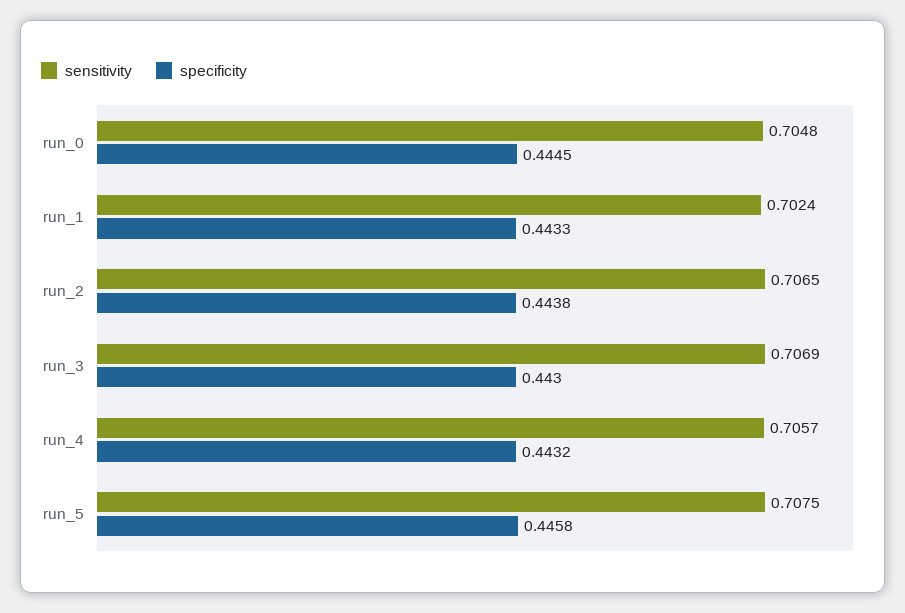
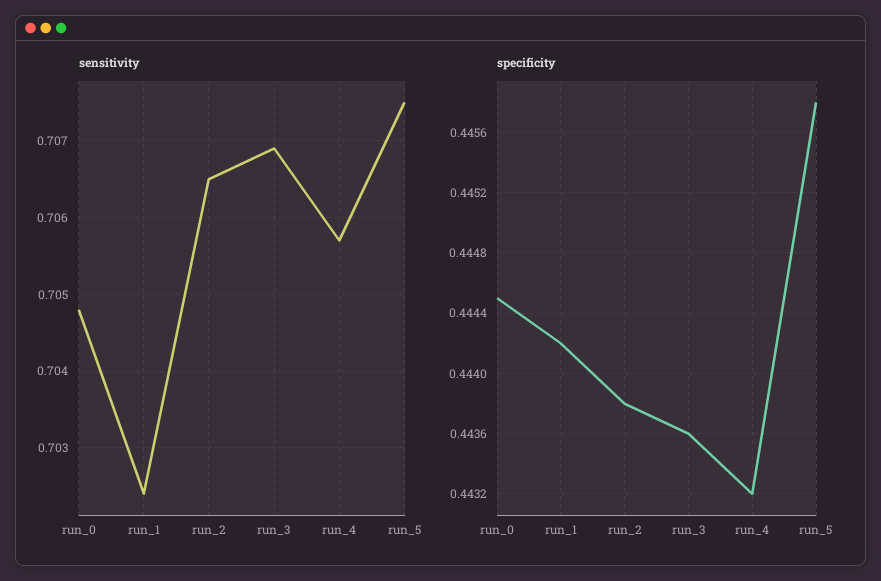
specificity, run_1: 0.4433 -> 0.4442
specificity, run_3: 0.443 -> 0.4436

